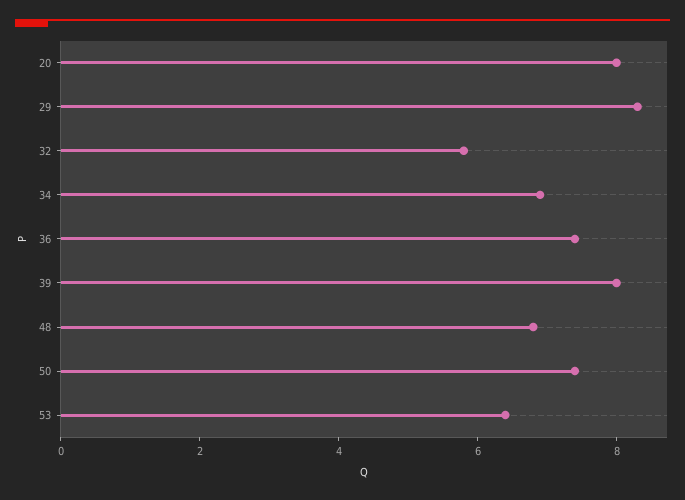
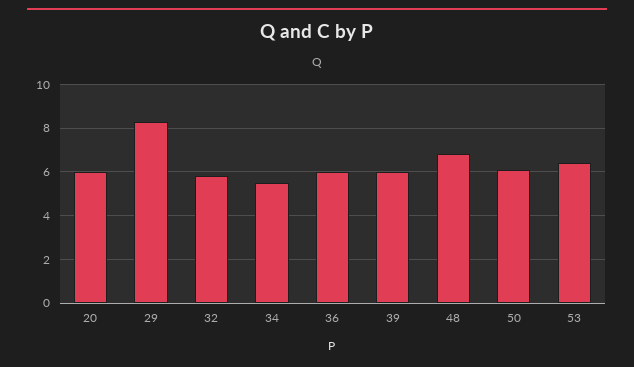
20: 8 -> 6
34: 7 -> 5.5
36: 7.5 -> 6
39: 8 -> 6
50: 7.5 -> 6

